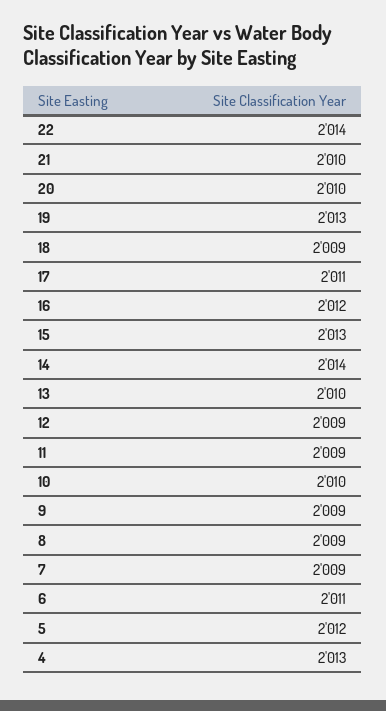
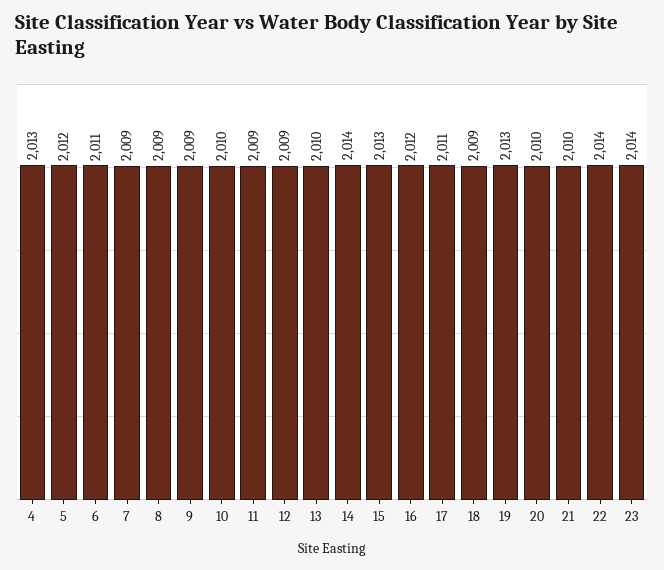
23: none -> 2014

